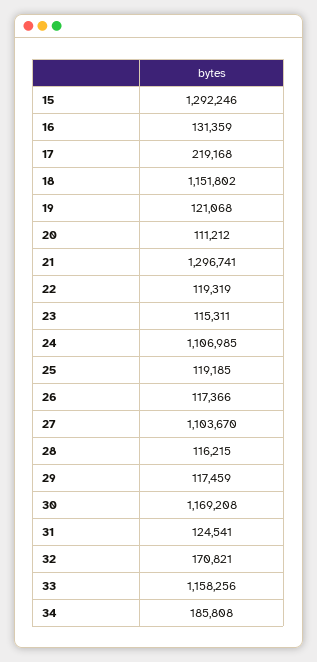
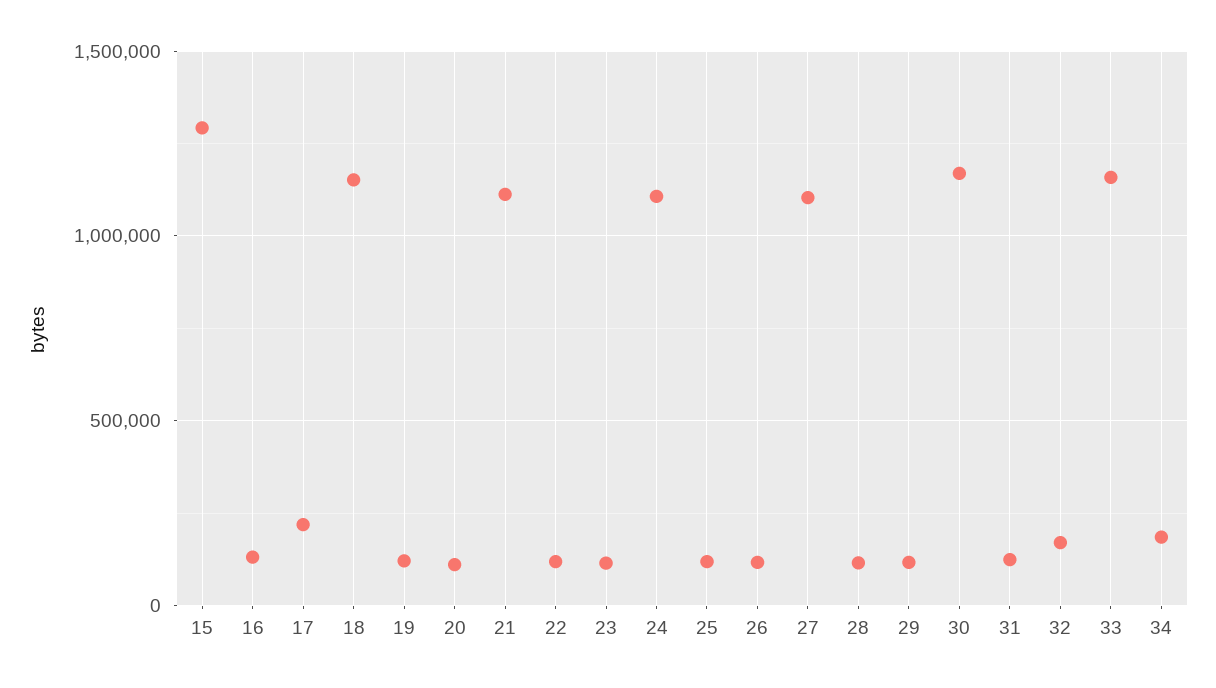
21: 1296741 -> 1100000

